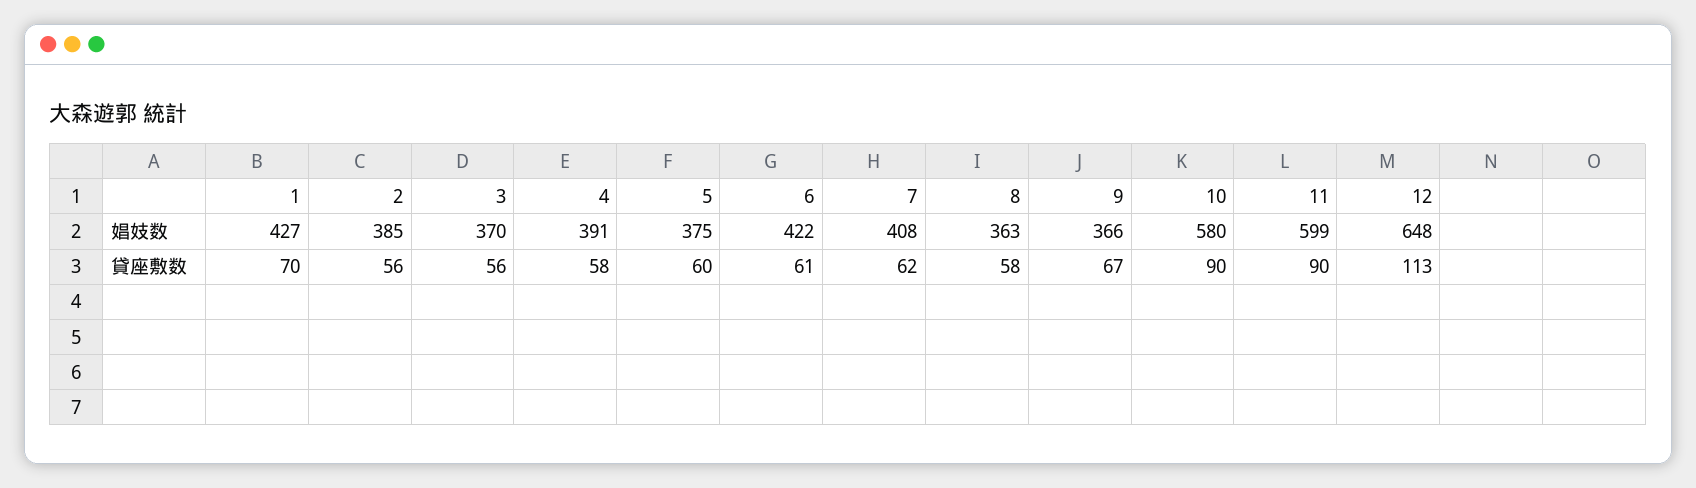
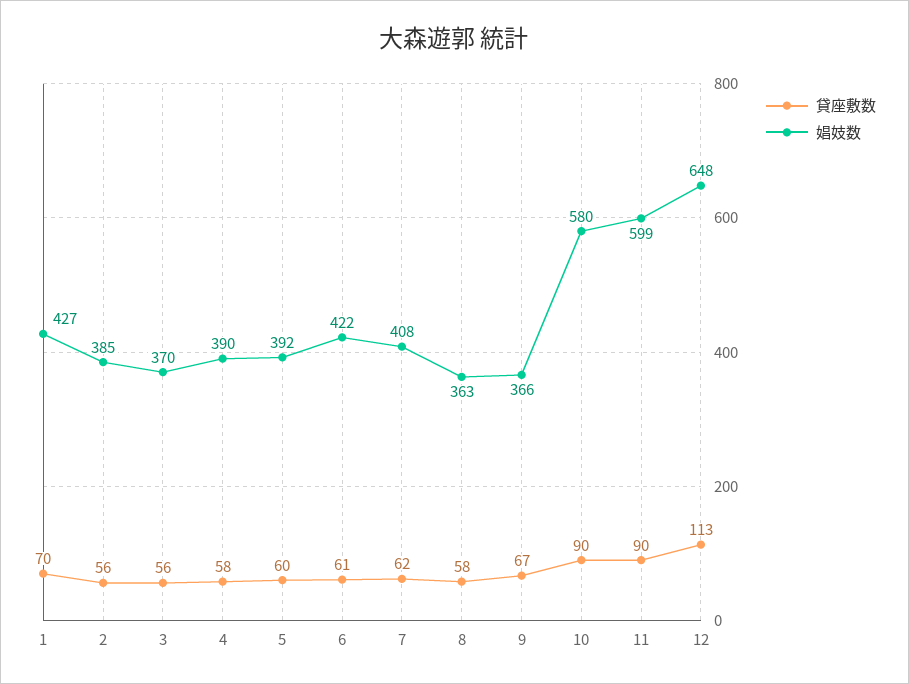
娼妓数, 4: 391 -> 390
娼妓数, 5: 375 -> 392

